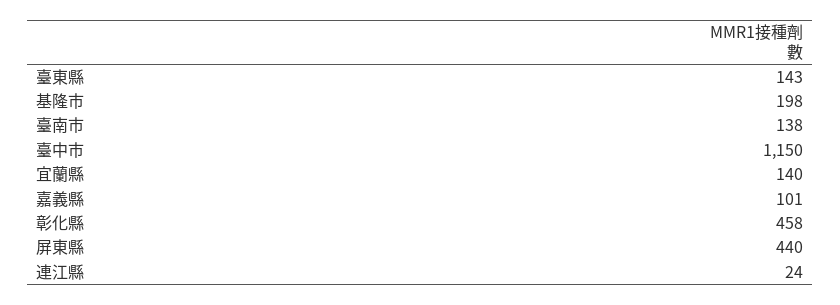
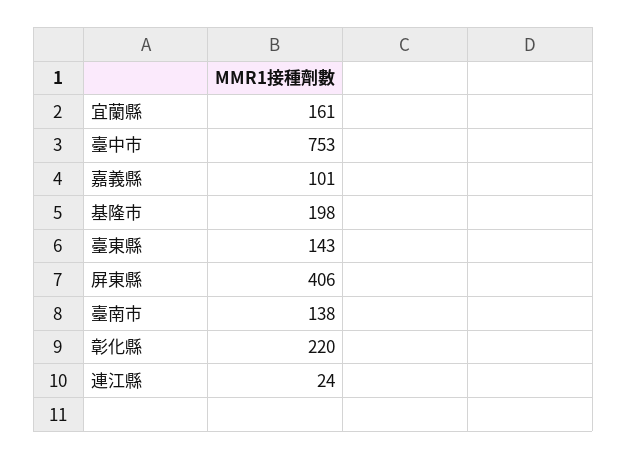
臺中市: 1150 -> 753
宜蘭縣: 140 -> 161
彰化縣: 458 -> 220
屏東縣: 440 -> 406

